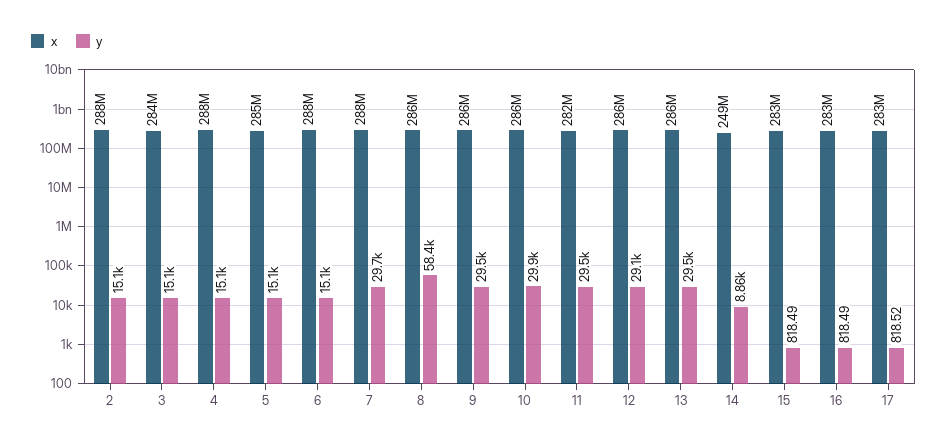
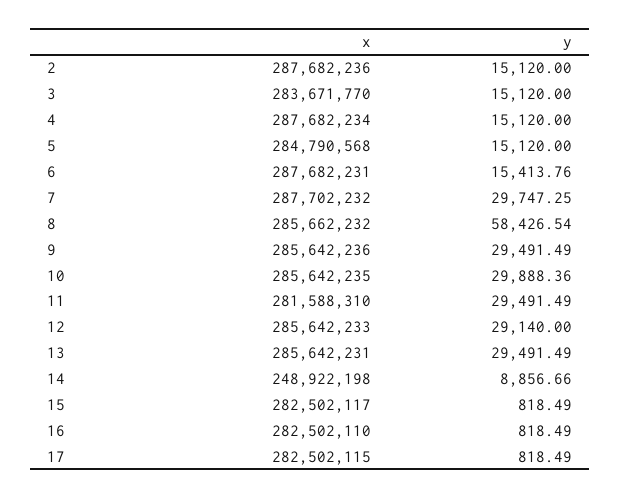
y, 6: 15100 -> 15413.76
y, 17: 818.52 -> 818.49

